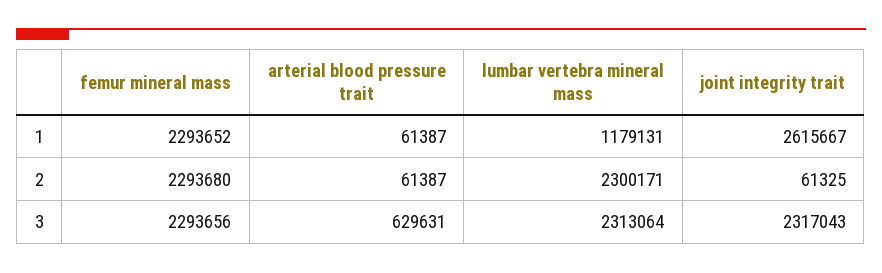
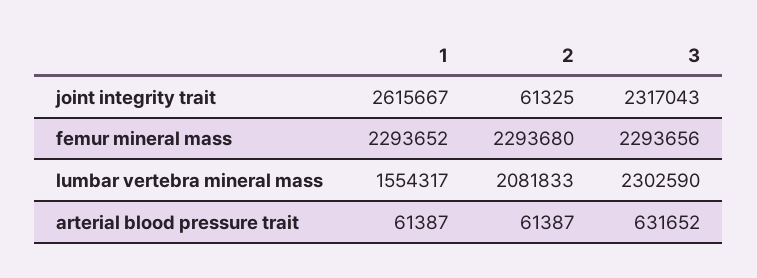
lumbar vertebra mineral mass, 1: 1179131 -> 1554317
lumbar vertebra mineral mass, 2: 2300171 -> 2081833
arterial blood pressure trait, 3: 629631 -> 631652
lumbar vertebra mineral mass, 3: 2313064 -> 2302590

